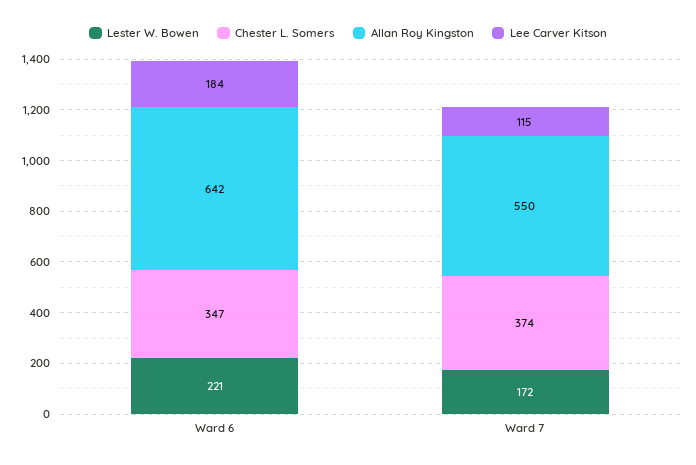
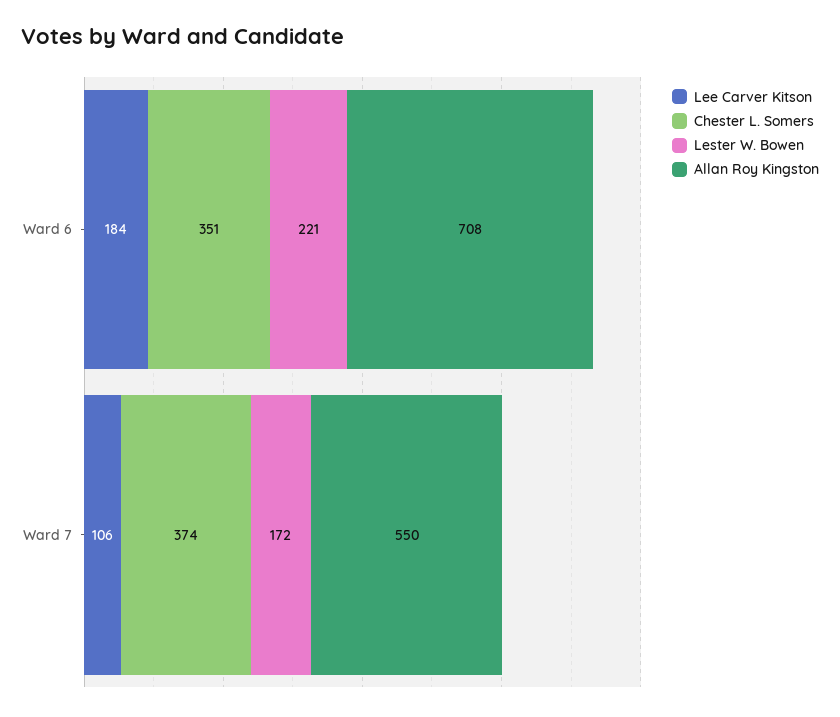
Chester L. Somers, Ward 6: 347 -> 351
Allan Roy Kingston, Ward 6: 642 -> 708
Lee Carver Kitson, Ward 7: 115 -> 106

